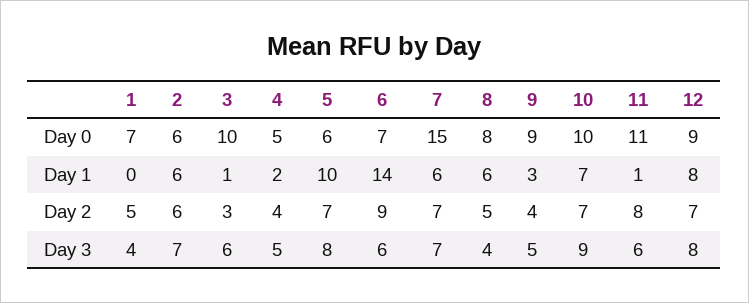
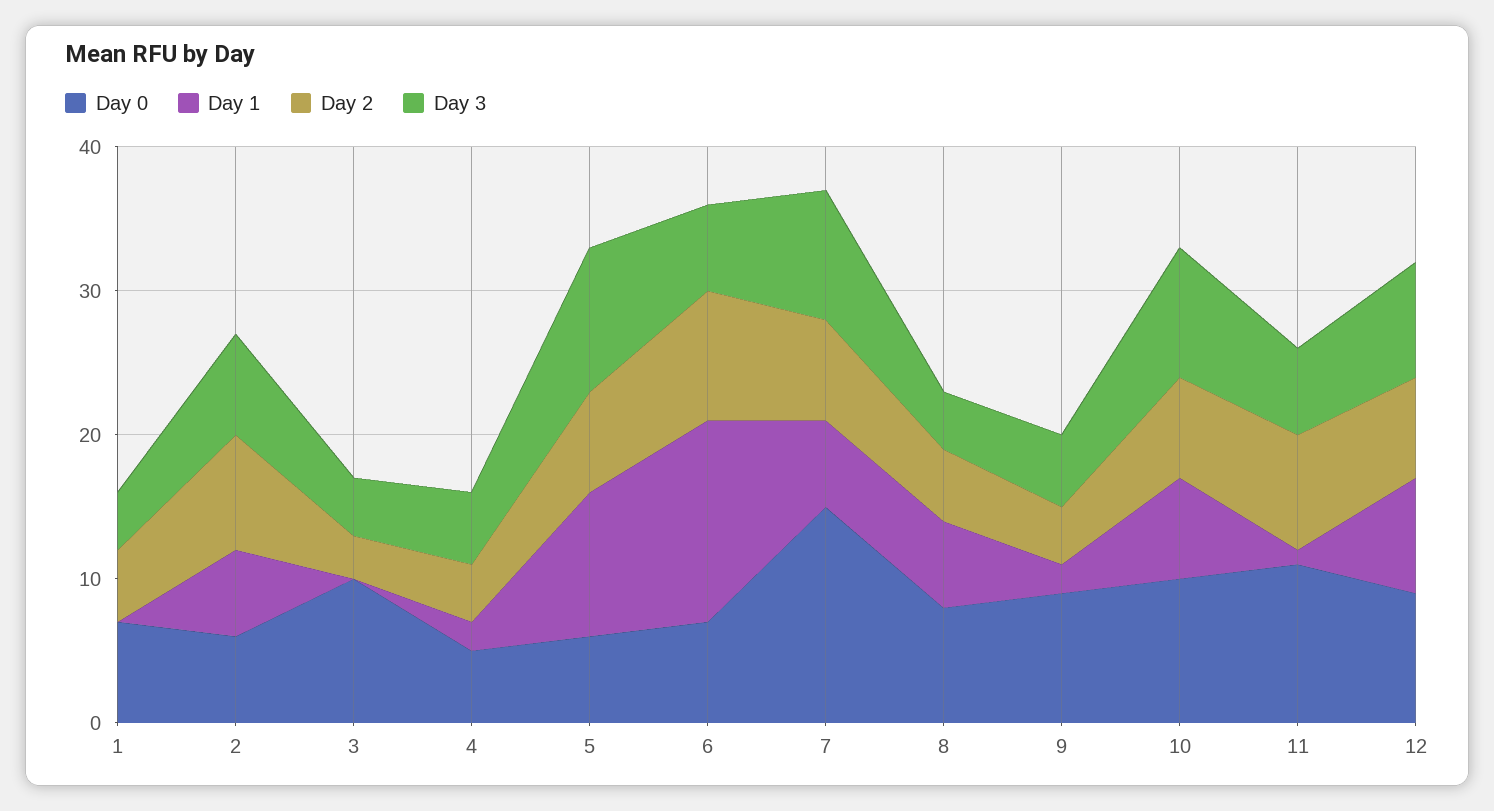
Day 1, 3: 1 -> 0
Day 1, 9: 3 -> 2
Day 2, 2: 6 -> 8
Day 3, 3: 6 -> 4
Day 3, 5: 8 -> 10
Day 3, 7: 7 -> 9

